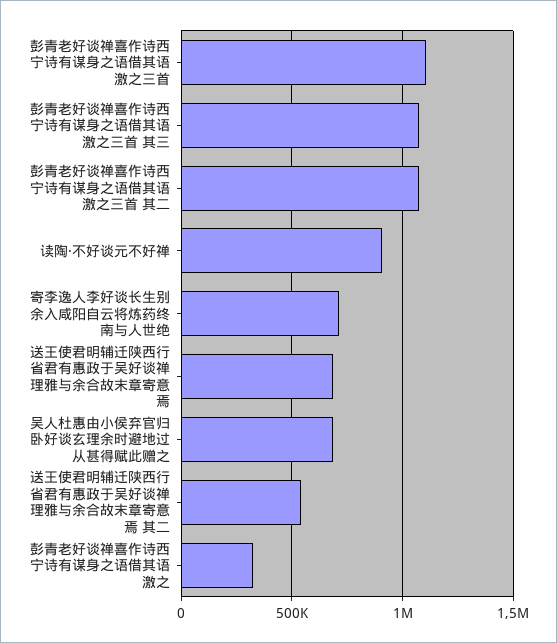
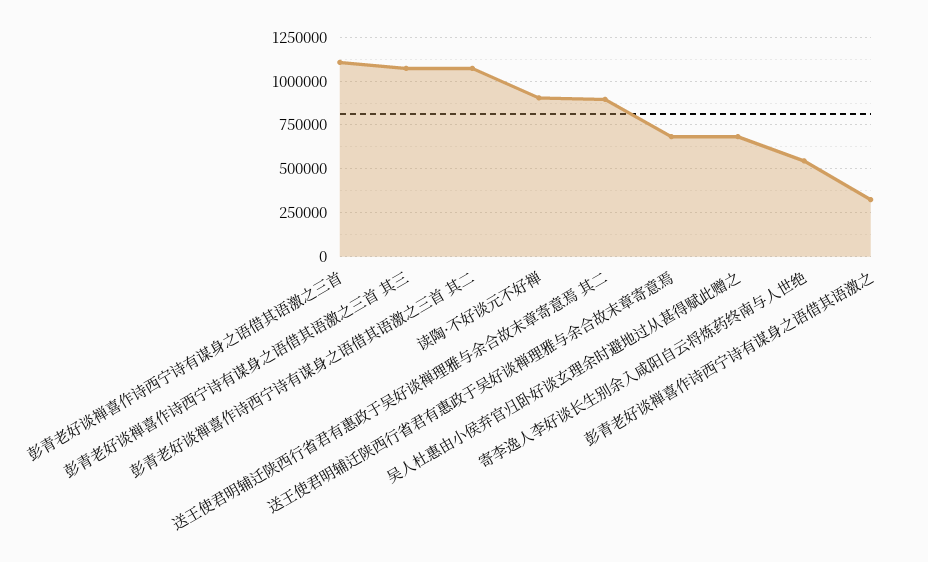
寄李逸人李好谈长生别余入咸阳自云将炼药终南与人世绝: 700000 -> 550000
送王使君明辅迁陕西行省君有惠政于吴好谈禅理雅与余合故末章寄意焉 其二: 550000 -> 900000

